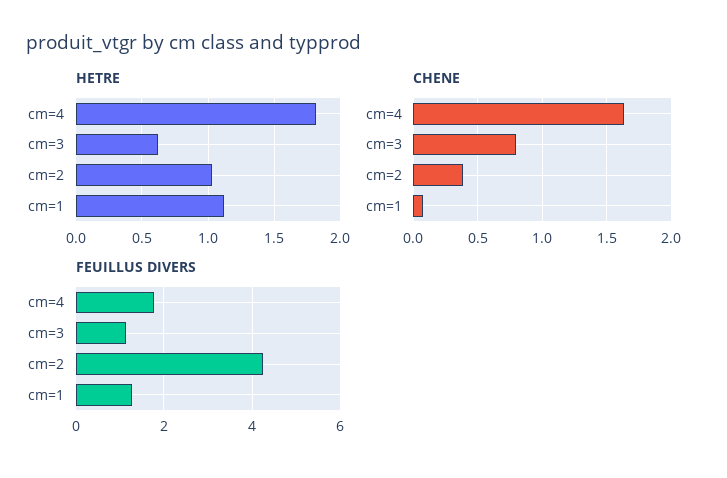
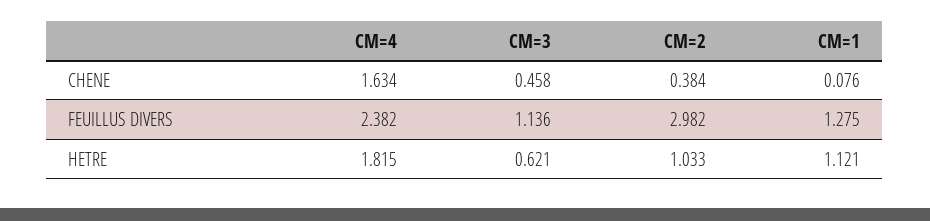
CHENE, cm=3: 0.8 -> 0.458
FEUILLUS DIVERS, cm=4: 1.8 -> 2.382
FEUILLUS DIVERS, cm=2: 4.2 -> 2.982

